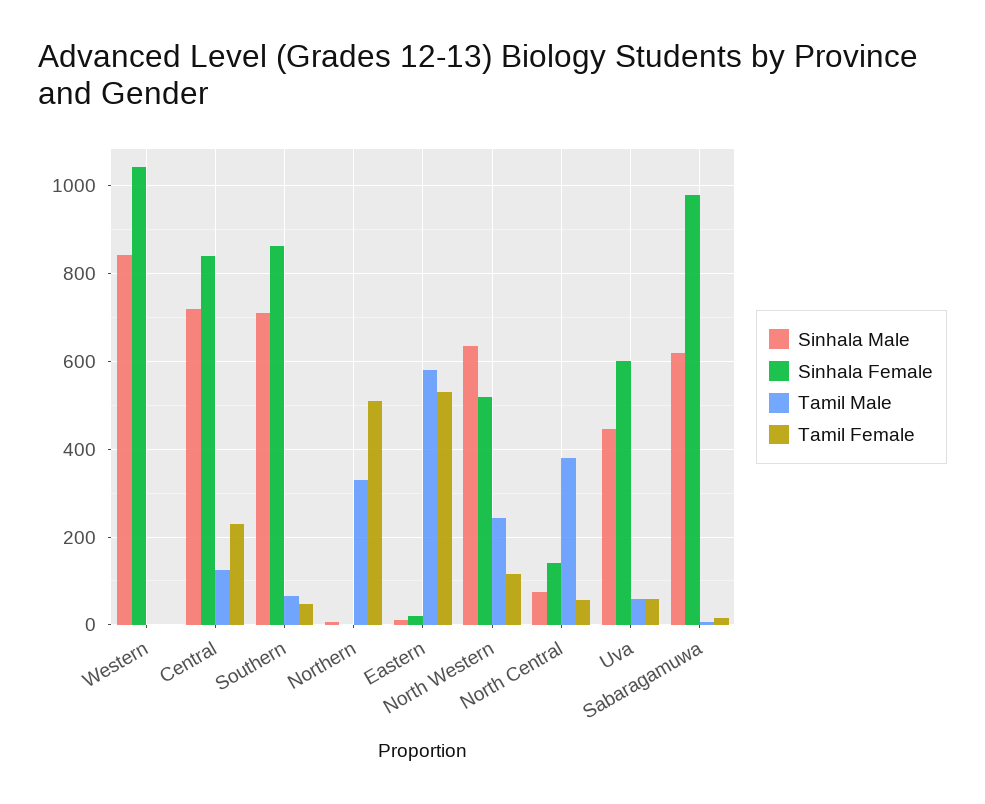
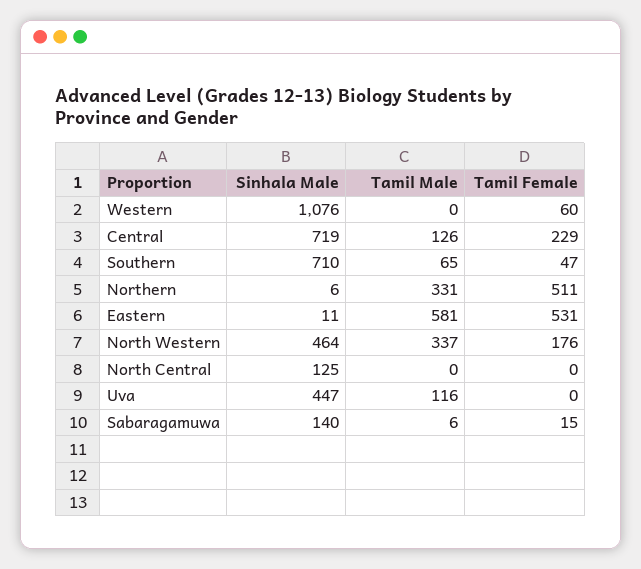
Sinhala Male, Western: 840 -> 1076
Sinhala Female, Western: 1040 -> none
Tamil Female, Western: 0 -> 60
Sinhala Female, Central: 840 -> none
Sinhala Female, Southern: 860 -> none
Sinhala Female, Northern: 0 -> none
Sinhala Female, Eastern: 20 -> none
Sinhala Male, North Western: 640 -> 464
Sinhala Female, North Western: 520 -> none
Tamil Male, North Western: 240 -> 337
Tamil Female, North Western: 120 -> 176
Sinhala Male, North Central: 80 -> 125
Sinhala Female, North Central: 140 -> none
Tamil Male, North Central: 380 -> 0
Tamil Female, North Central: 60 -> 0
Sinhala Female, Uva: 600 -> none
Tamil Male, Uva: 60 -> 116
Tamil Female, Uva: 60 -> 0
Sinhala Male, Sabaragamuwa: 620 -> 140
Sinhala Female, Sabaragamuwa: 980 -> none

